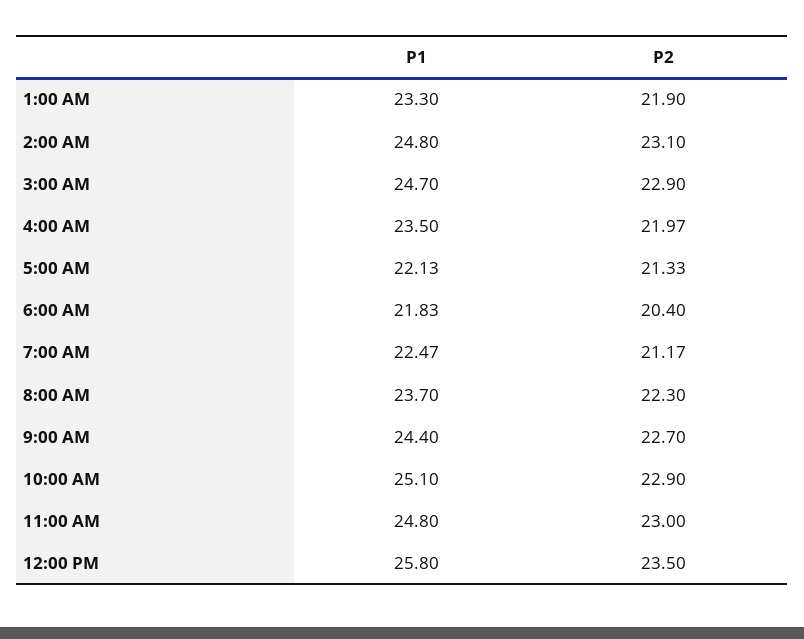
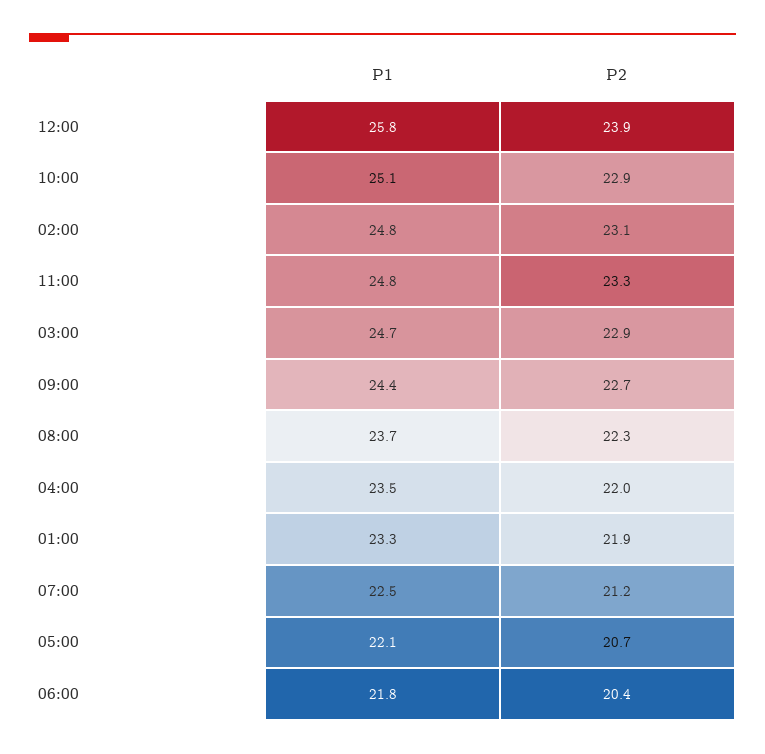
P2, 5:00 AM: 21.33 -> 20.7
P2, 11:00 AM: 23 -> 23.3
P2, 12:00 PM: 23.5 -> 23.9

